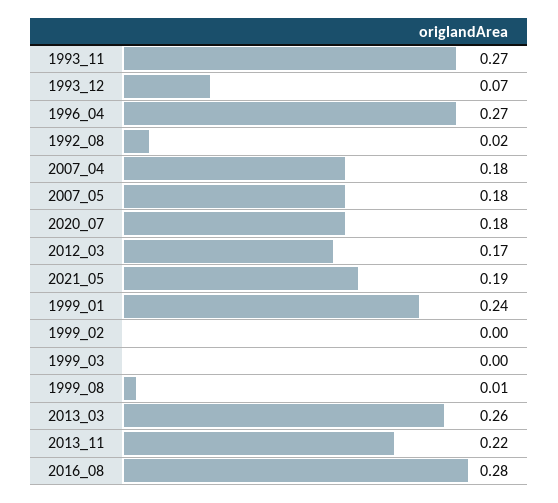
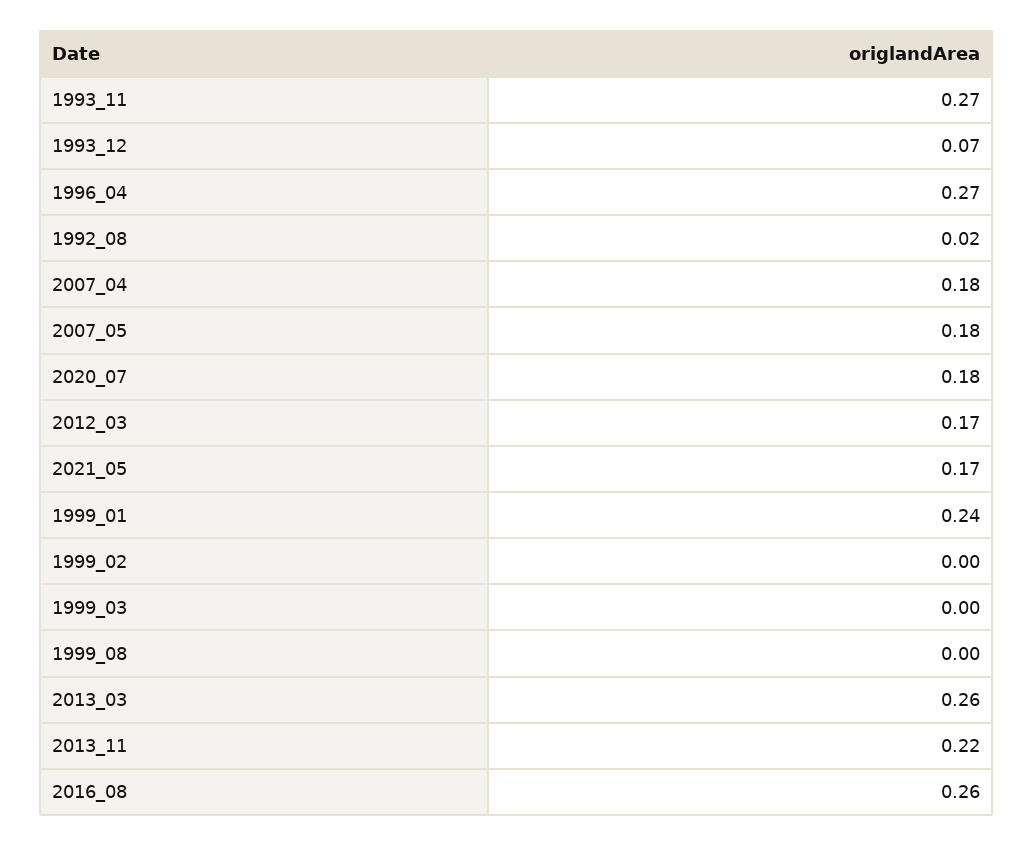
2021_05: 0.19 -> 0.17
1999_08: 0.01 -> 0
2016_08: 0.28 -> 0.26

